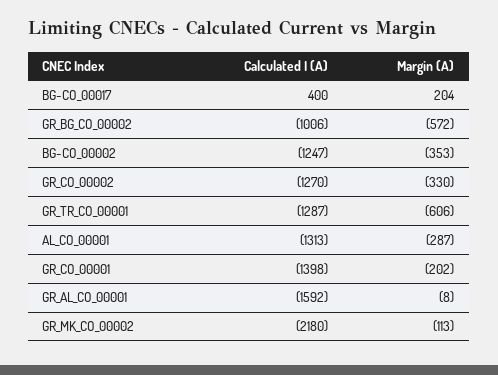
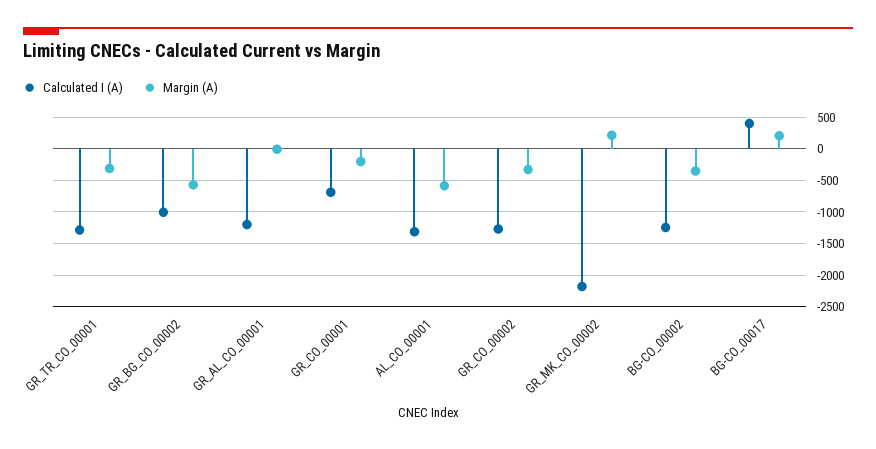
Margin (A), GR_TR_CO_00001: -606 -> -300
Margin (A), AL_CO_00001: -287 -> -600
Calculated I (A), GR_CO_00001: -1398 -> -700
Calculated I (A), GR_AL_CO_00001: -1592 -> -1200
Margin (A), GR_MK_CO_00002: -113 -> 200

